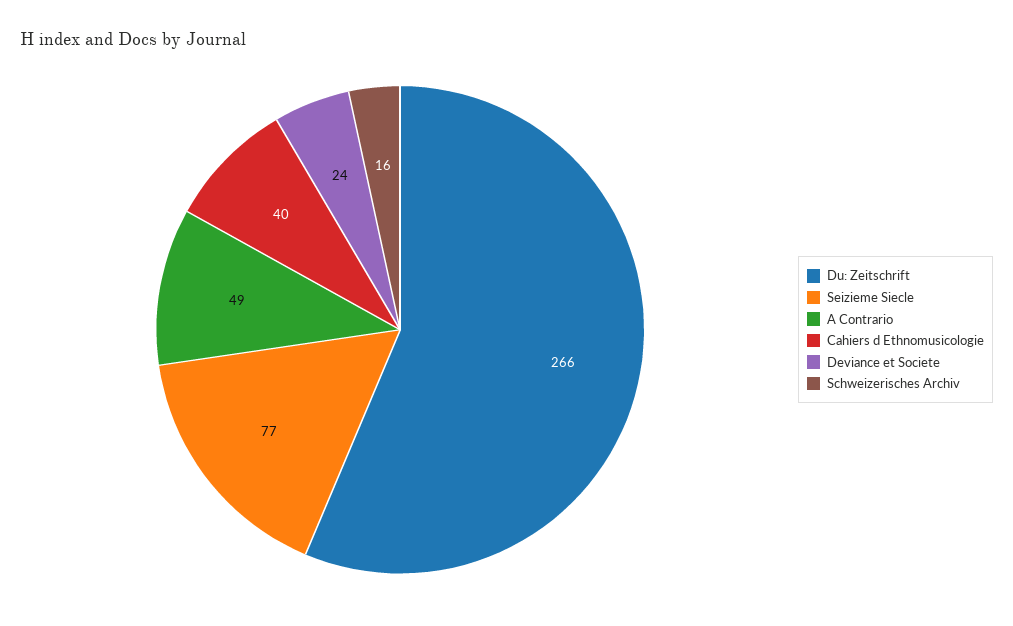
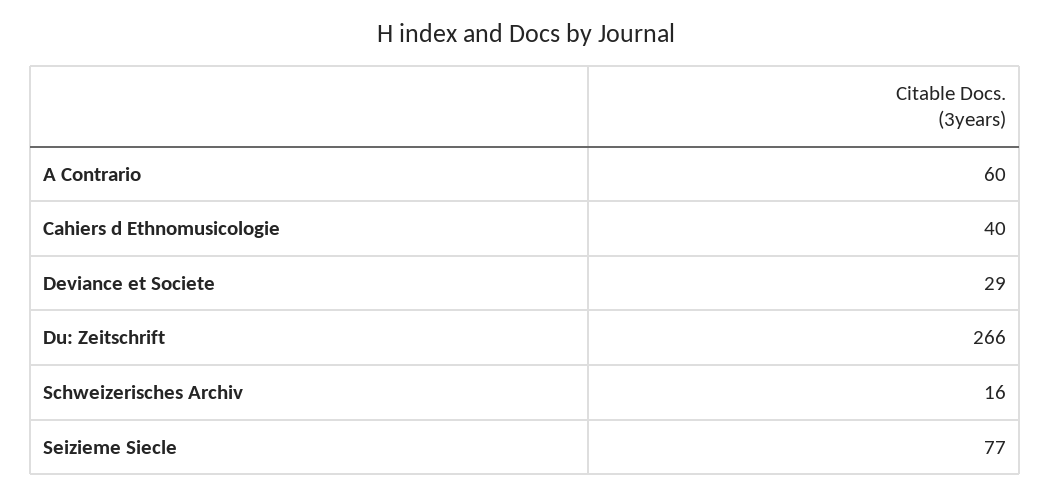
A Contrario: 49 -> 60
Deviance et Societe: 24 -> 29

